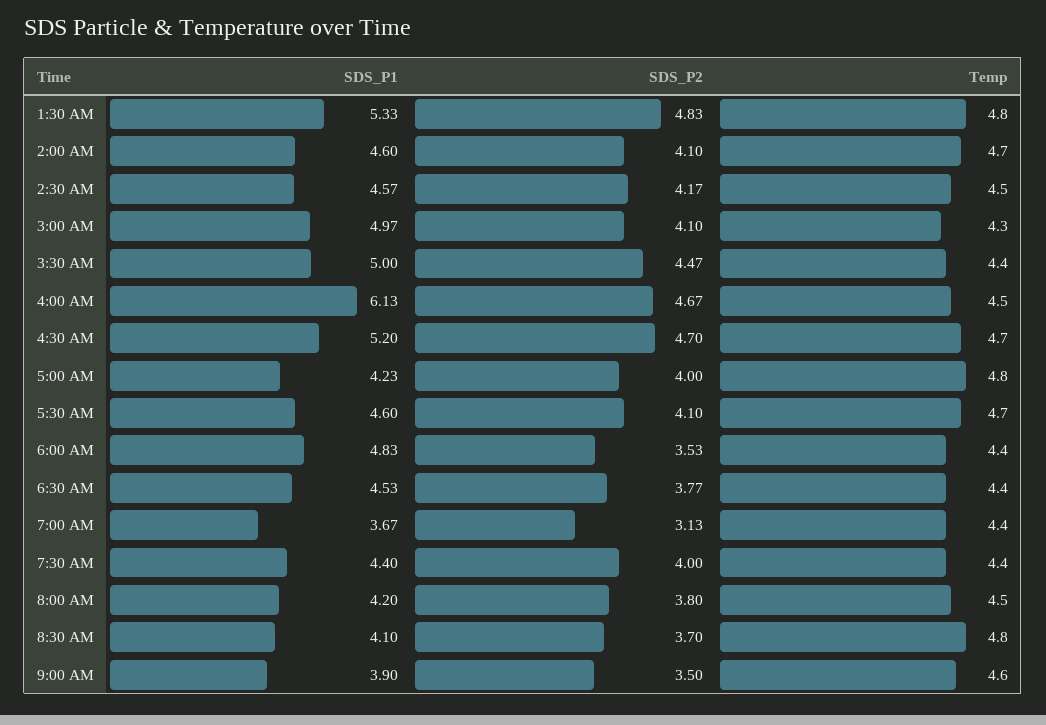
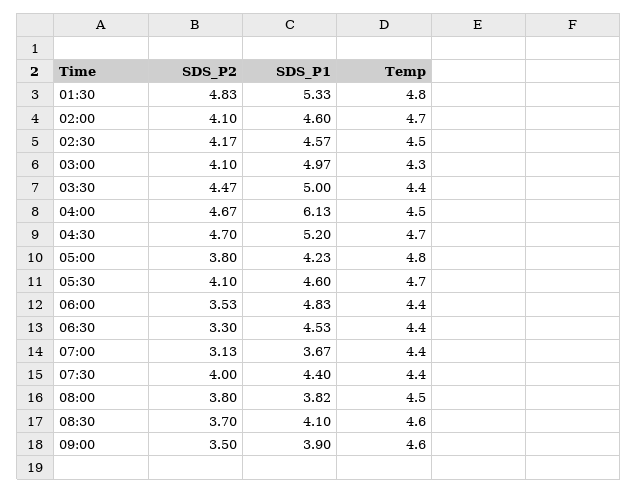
SDS_P2, 5:00 AM: 4 -> 3.8
SDS_P2, 6:30 AM: 3.77 -> 3.3
SDS_P1, 8:00 AM: 4.2 -> 3.82
Temp, 8:30 AM: 4.8 -> 4.6

